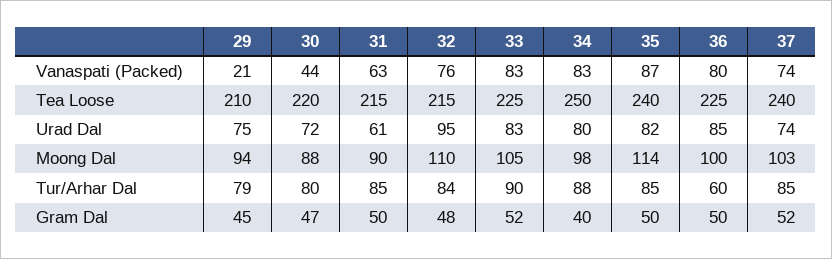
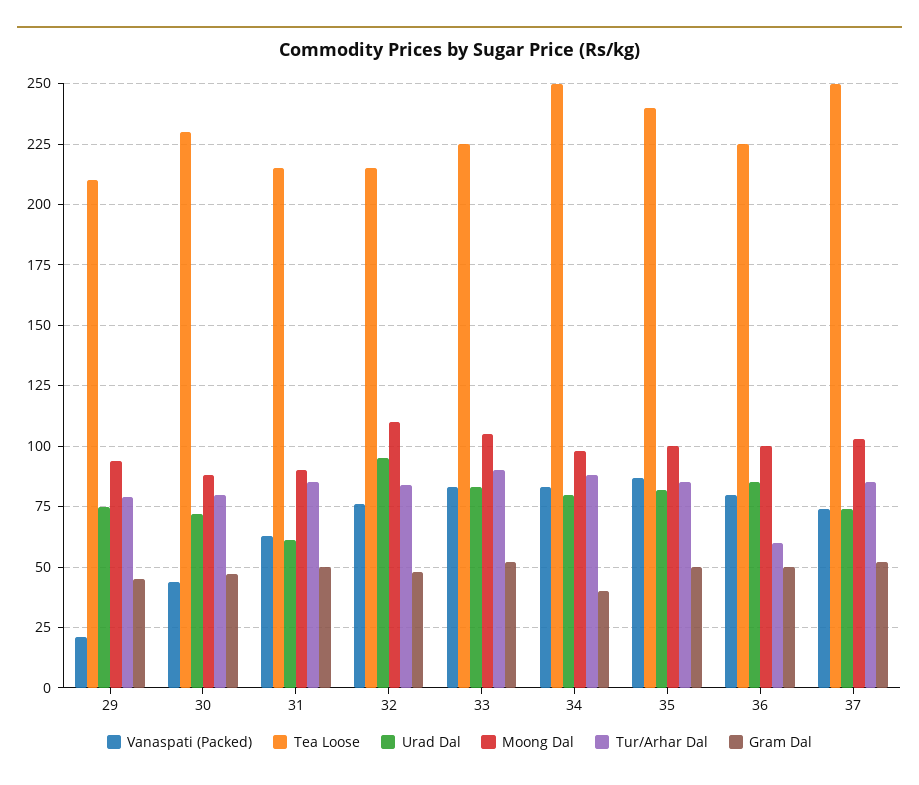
Tea Loose, 30: 220 -> 230
Tea Loose, 37: 240 -> 250
Moong Dal, 35: 114 -> 100

